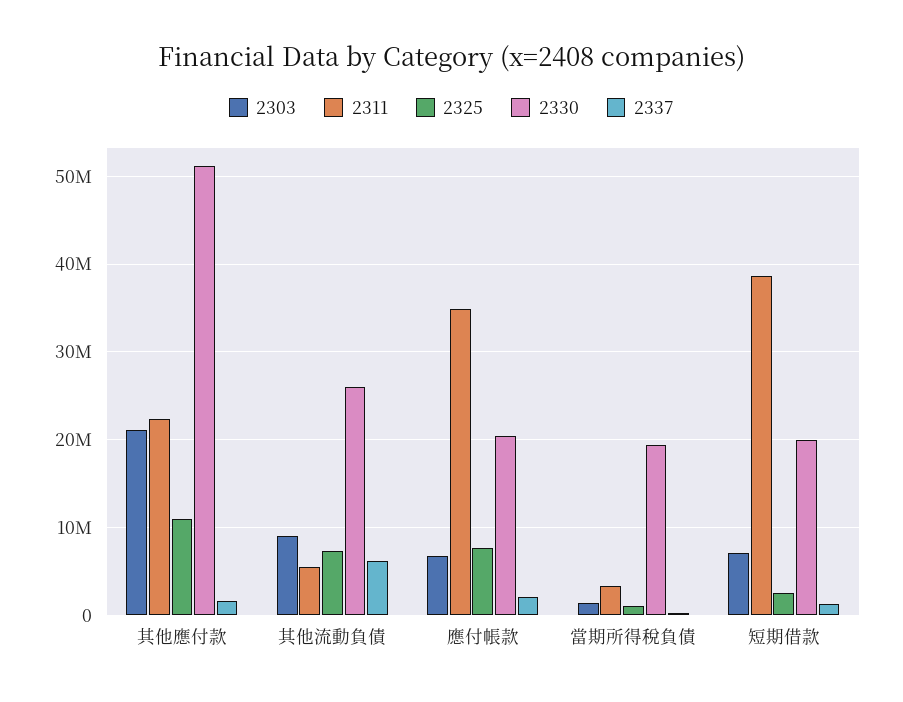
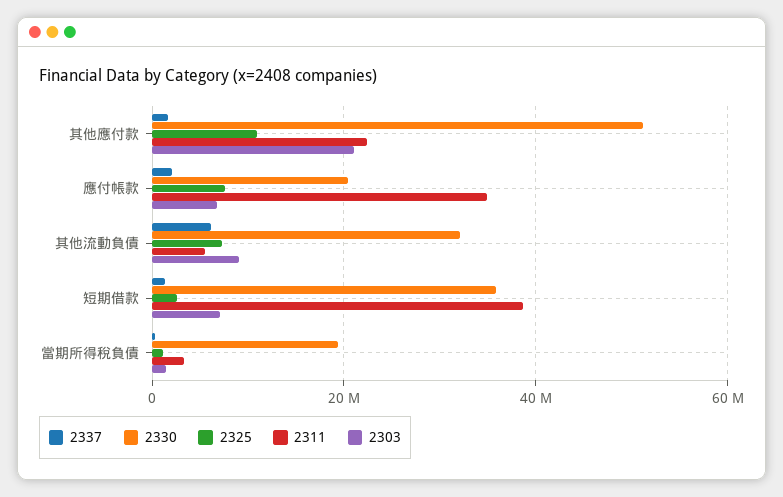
2330, 其他流動負債: 26000000 -> 32000000
2330, 短期借款: 20000000 -> 36000000

